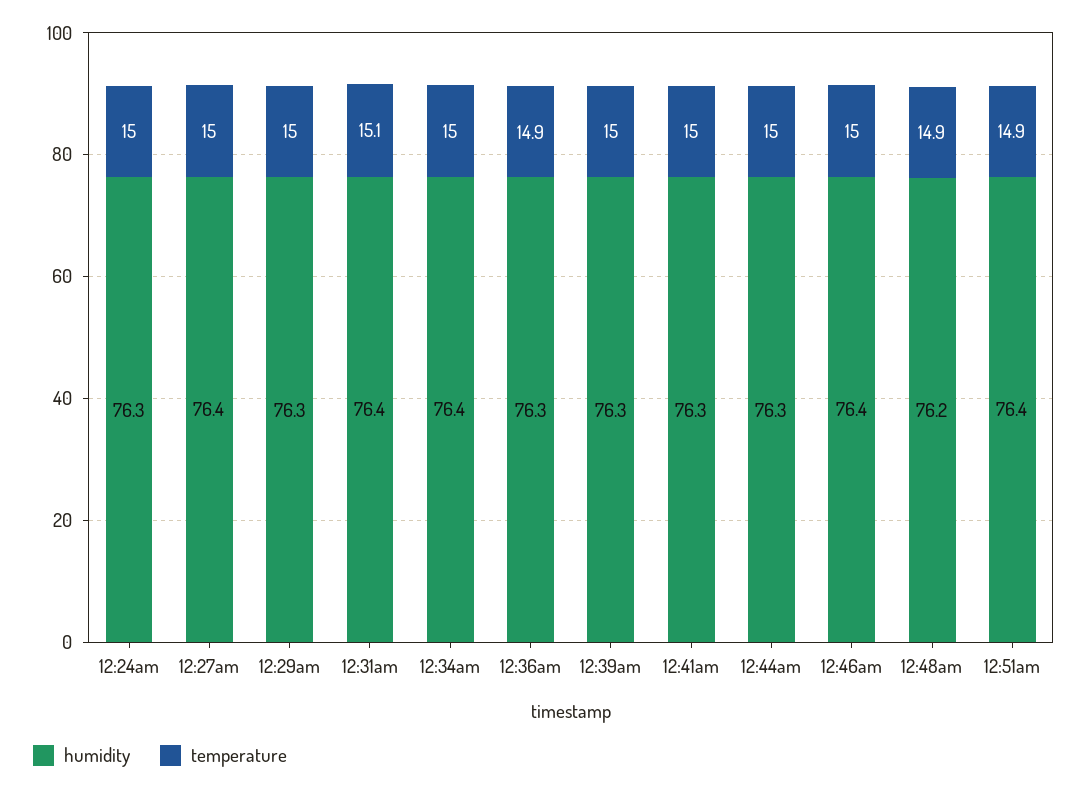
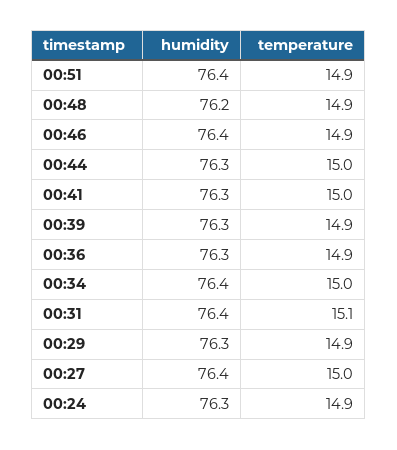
temperature, 12:24am: 15 -> 14.9
temperature, 12:29am: 15 -> 14.9
temperature, 12:39am: 15 -> 14.9
temperature, 12:46am: 15 -> 14.9

